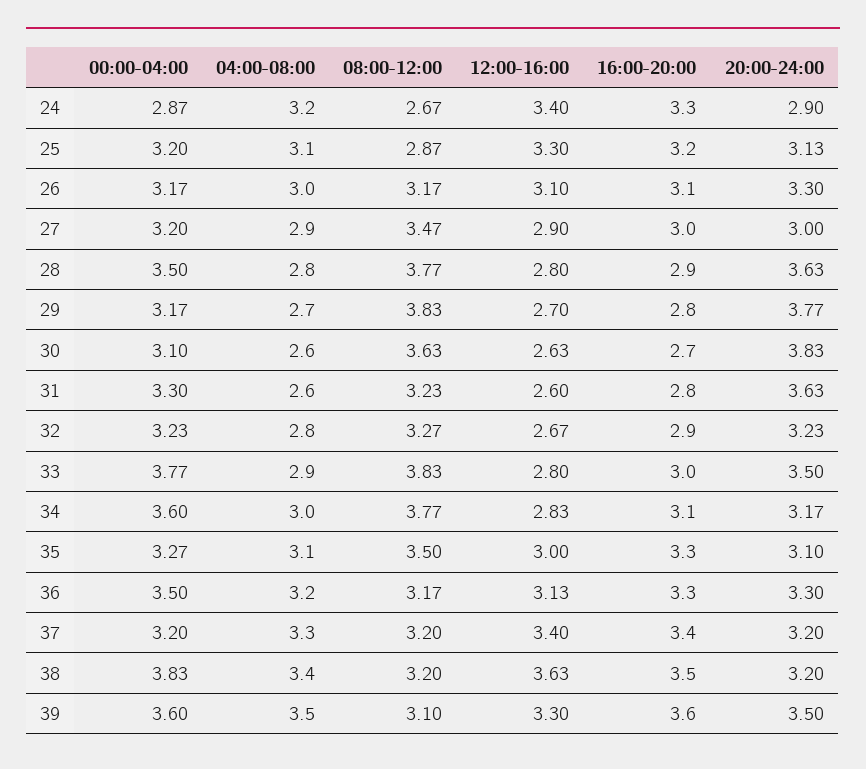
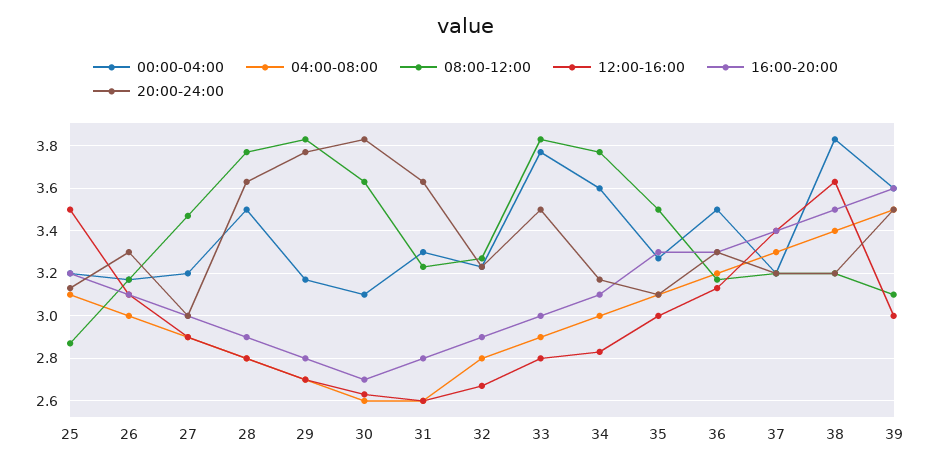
00:00-04:00, 24: 2.87 -> none
04:00-08:00, 24: 3.2 -> none
08:00-12:00, 24: 2.67 -> none
12:00-16:00, 24: 3.4 -> none
16:00-20:00, 24: 3.3 -> none
20:00-24:00, 24: 2.9 -> none
12:00-16:00, 25: 3.3 -> 3.5
12:00-16:00, 39: 3.3 -> 3

